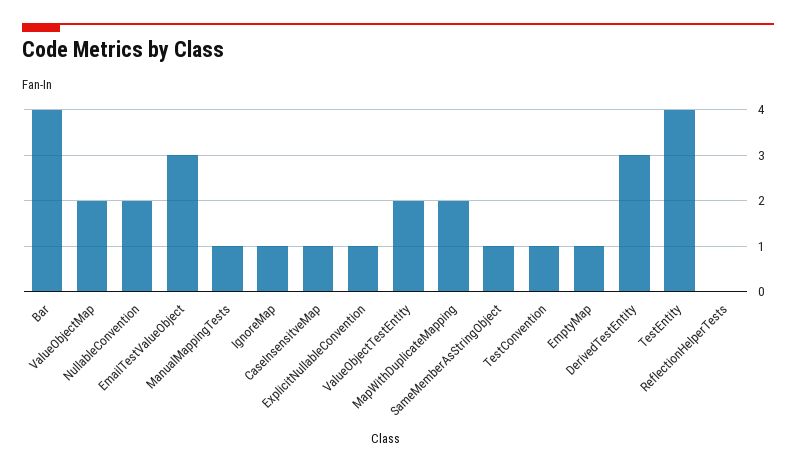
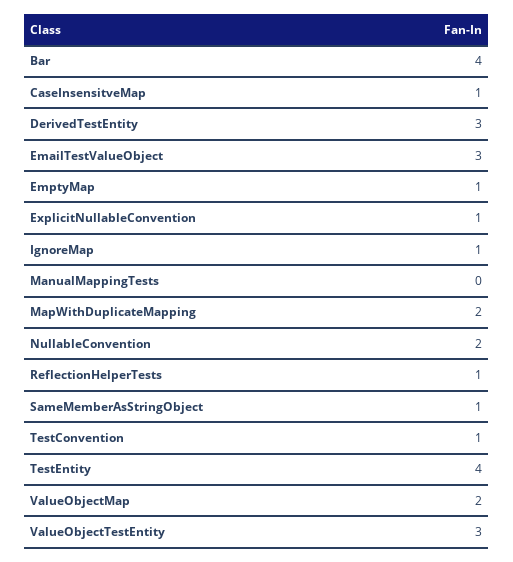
ManualMappingTests: 1 -> 0
ValueObjectTestEntity: 2 -> 3
ReflectionHelperTests: 0 -> 1

